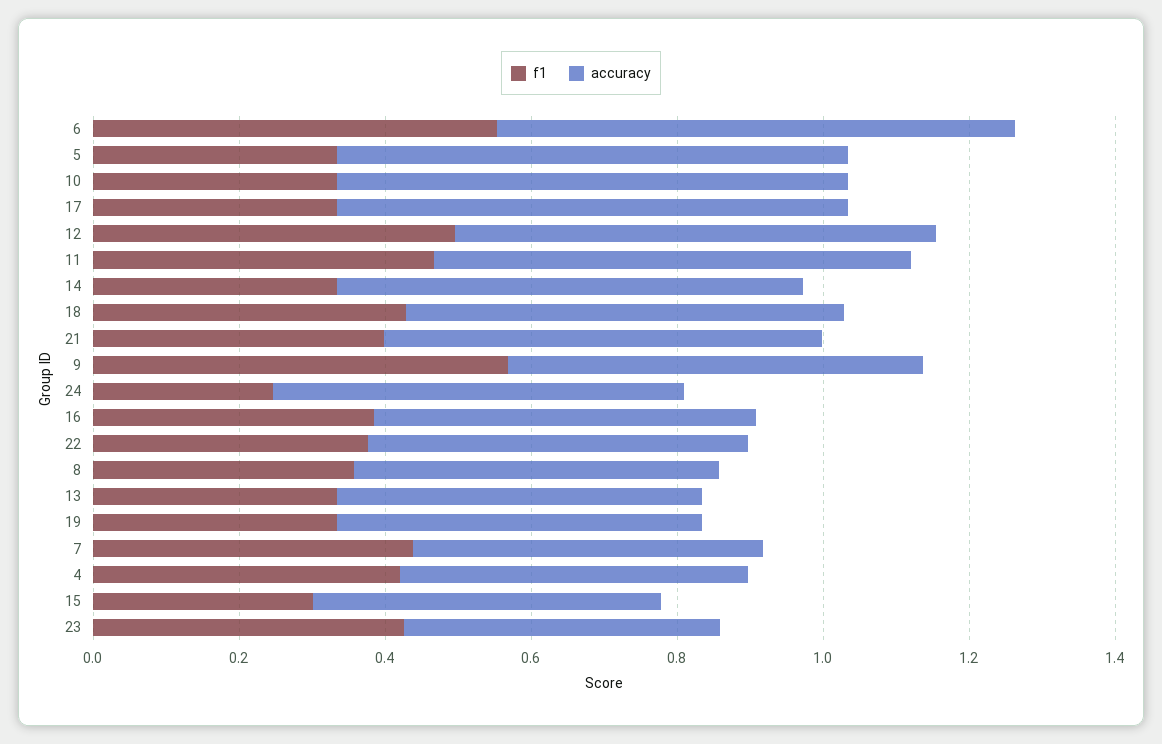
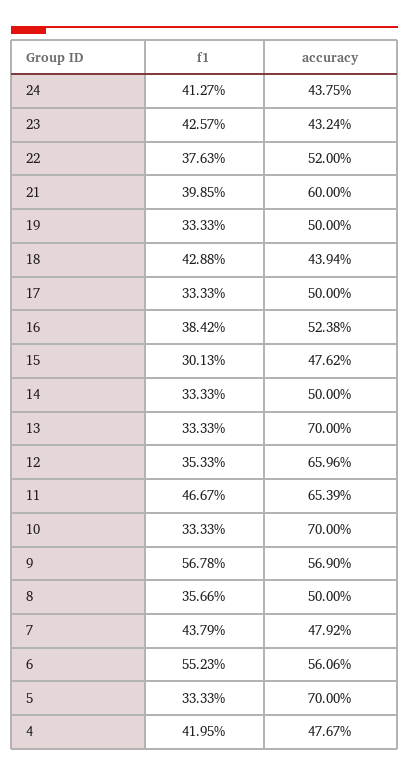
accuracy, 6: 0.7 -> 0.5606
accuracy, 17: 0.7 -> 0.5
f1, 12: 0.5 -> 0.3533
accuracy, 14: 0.65 -> 0.5
accuracy, 18: 0.6 -> 0.4394
f1, 24: 0.25 -> 0.4127
accuracy, 24: 0.55 -> 0.4375
accuracy, 13: 0.5 -> 0.7

